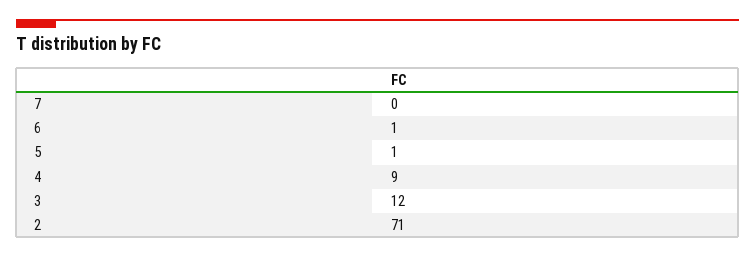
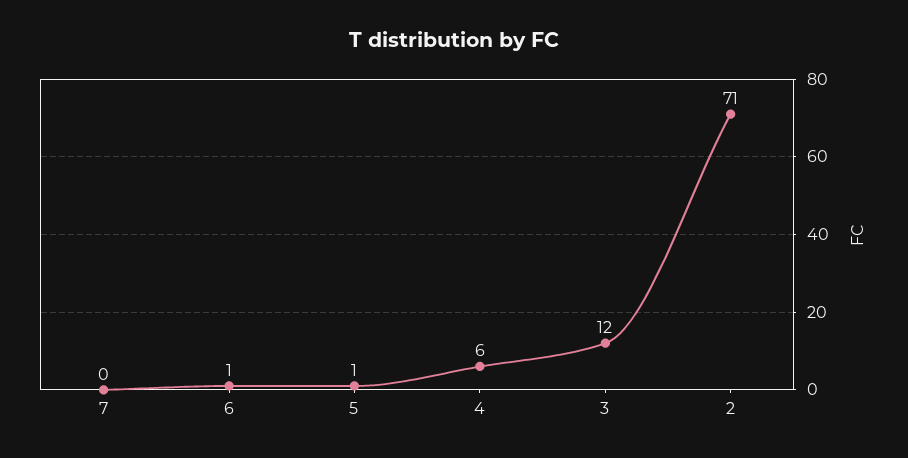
4: 9 -> 6

